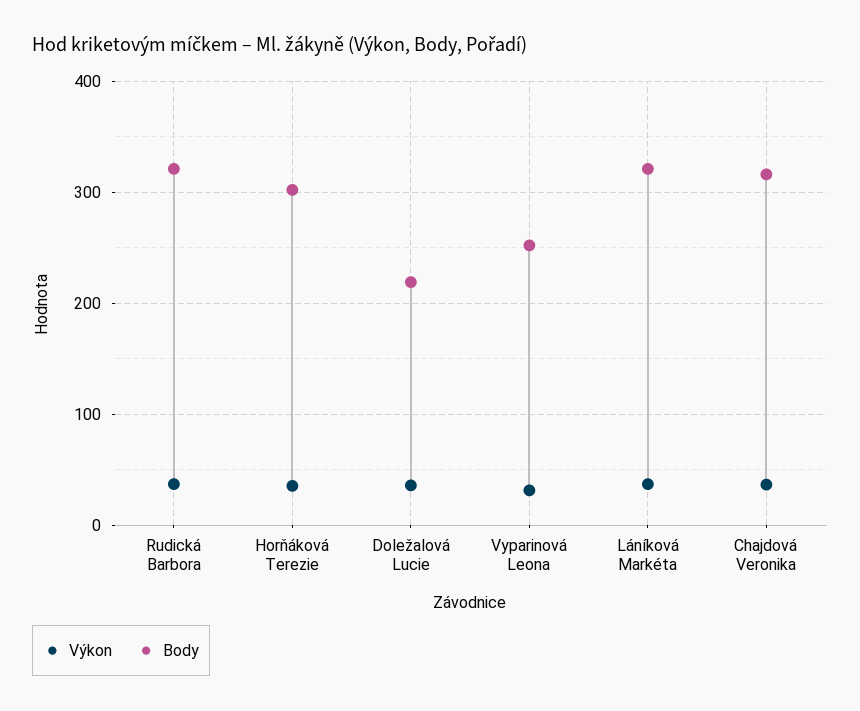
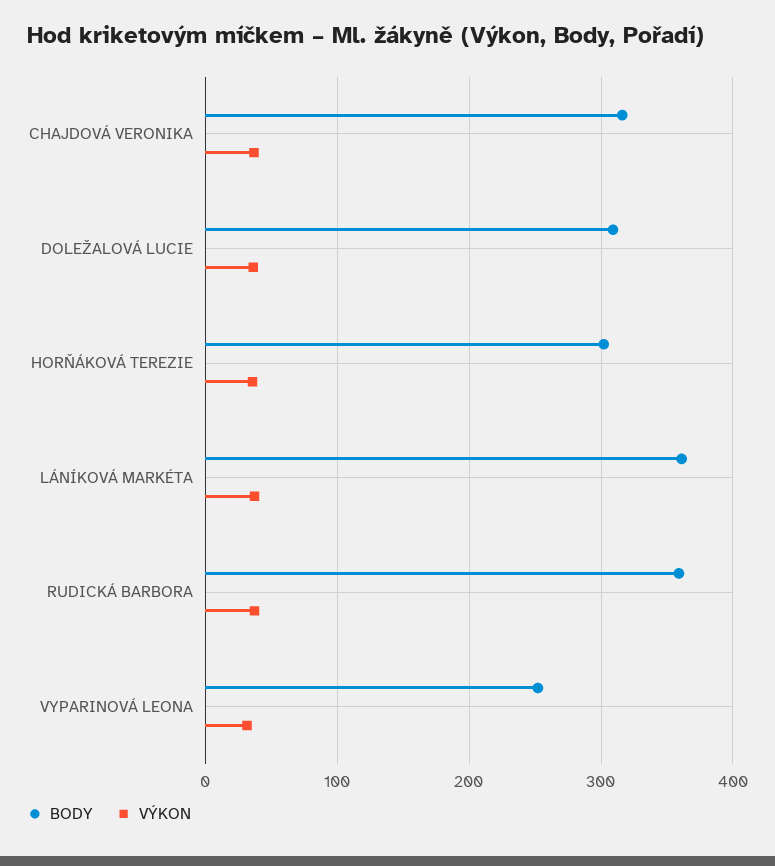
Body, Rudická Barbora: 320 -> 360
Body, Doležalová Lucie: 220 -> 310
Body, Láníková Markéta: 320 -> 360

